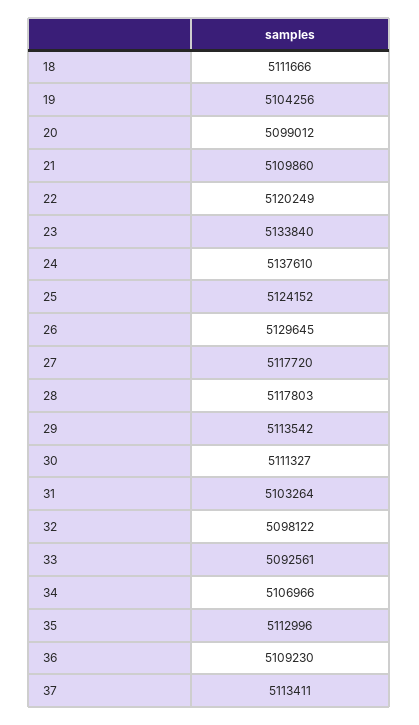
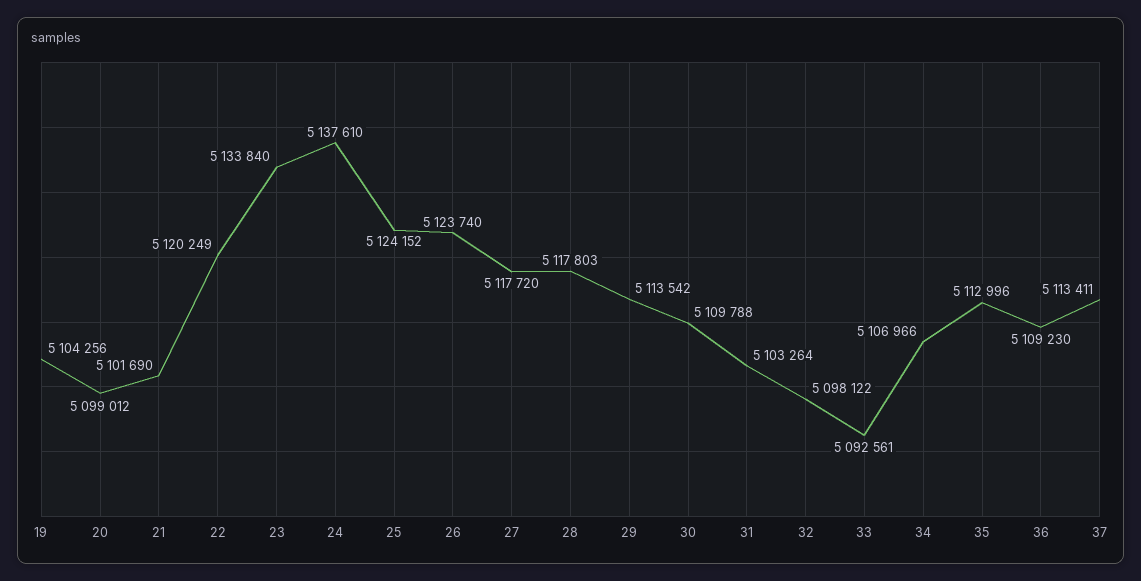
18: 5111666 -> none
21: 5109860 -> 5101690
26: 5129645 -> 5123740
30: 5111327 -> 5109788

